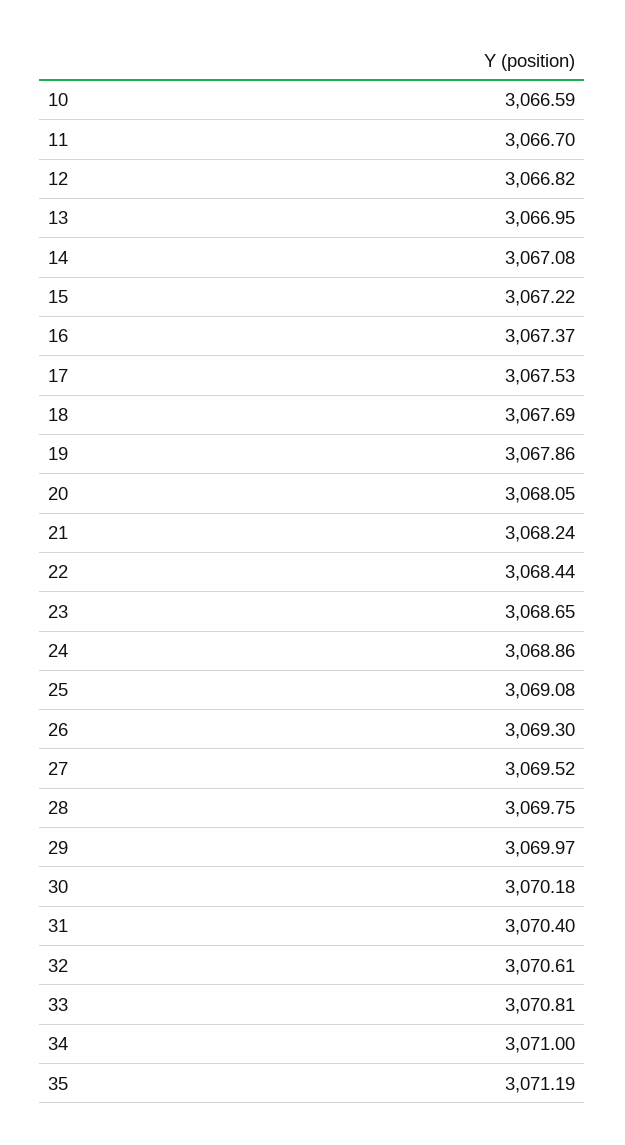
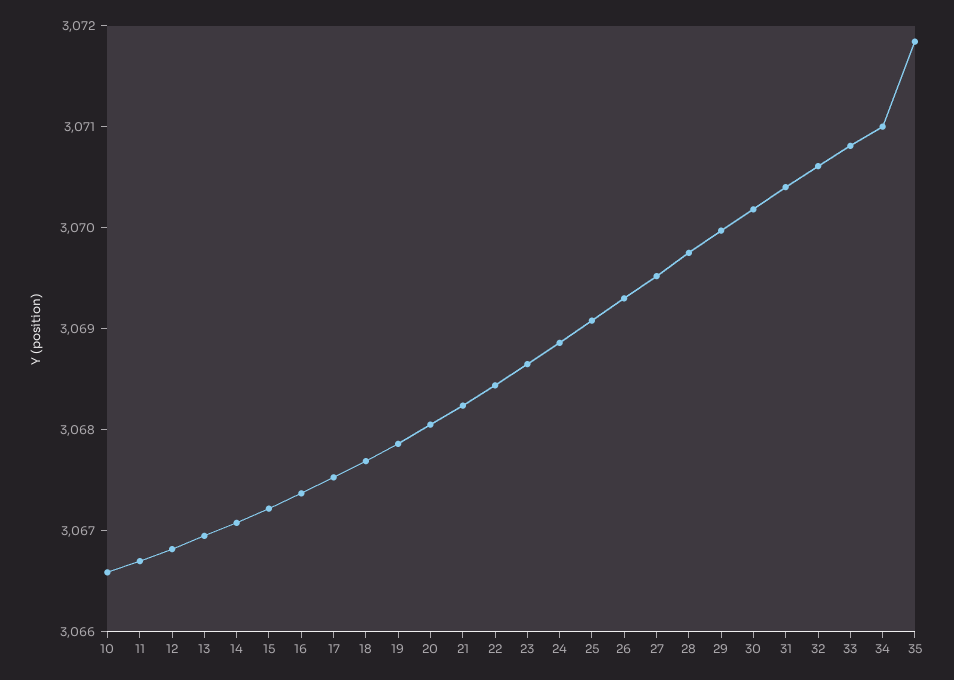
35: 3071.19 -> 3071.8

